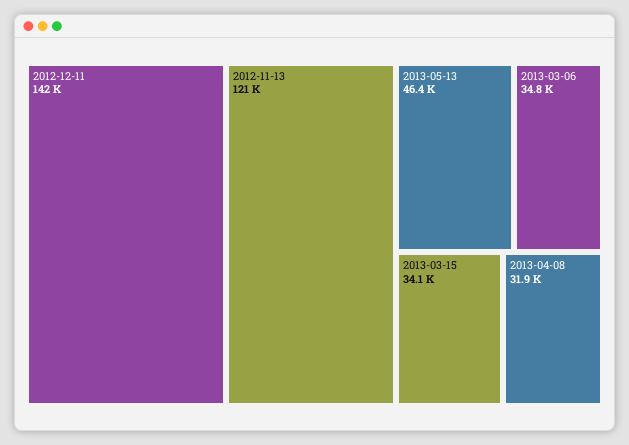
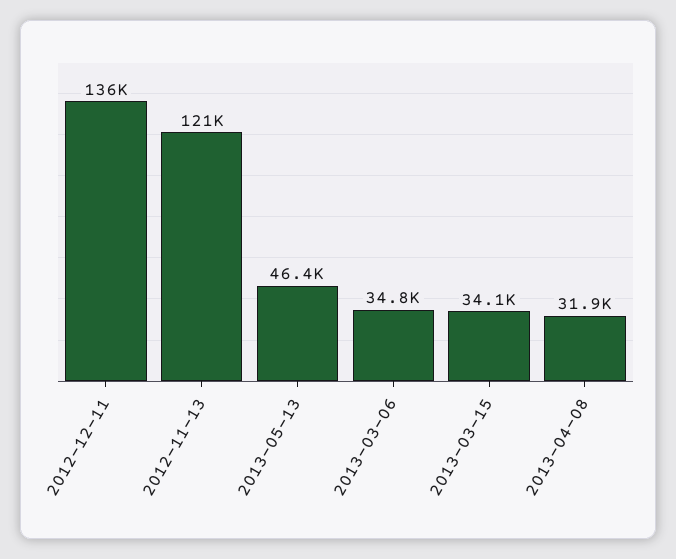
2012-12-11: 142000 -> 136000

